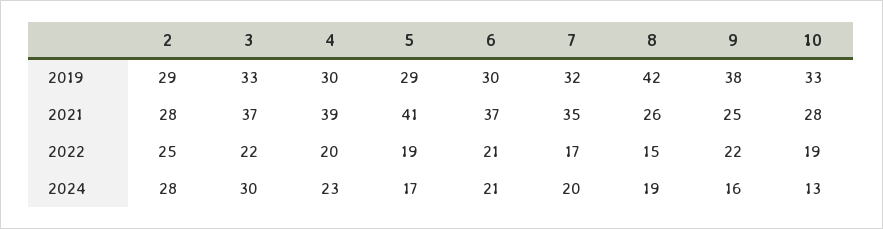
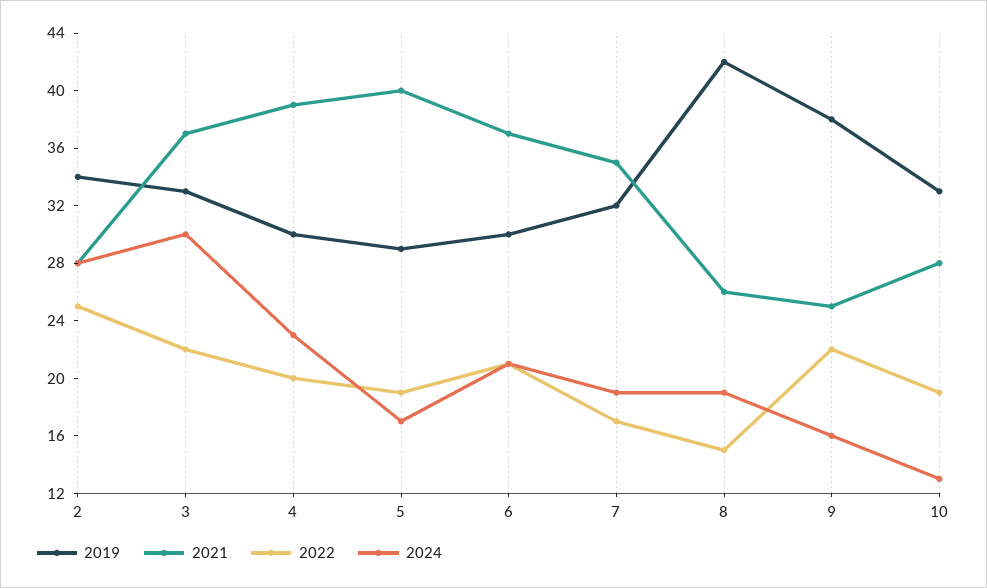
2019, 2: 29 -> 34
2021, 5: 41 -> 40
2024, 7: 20 -> 19

